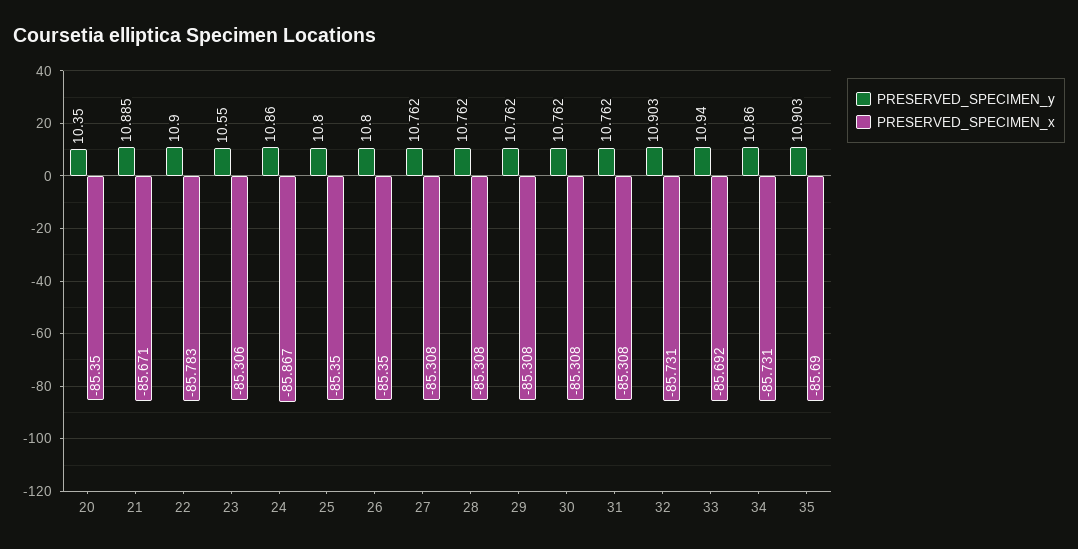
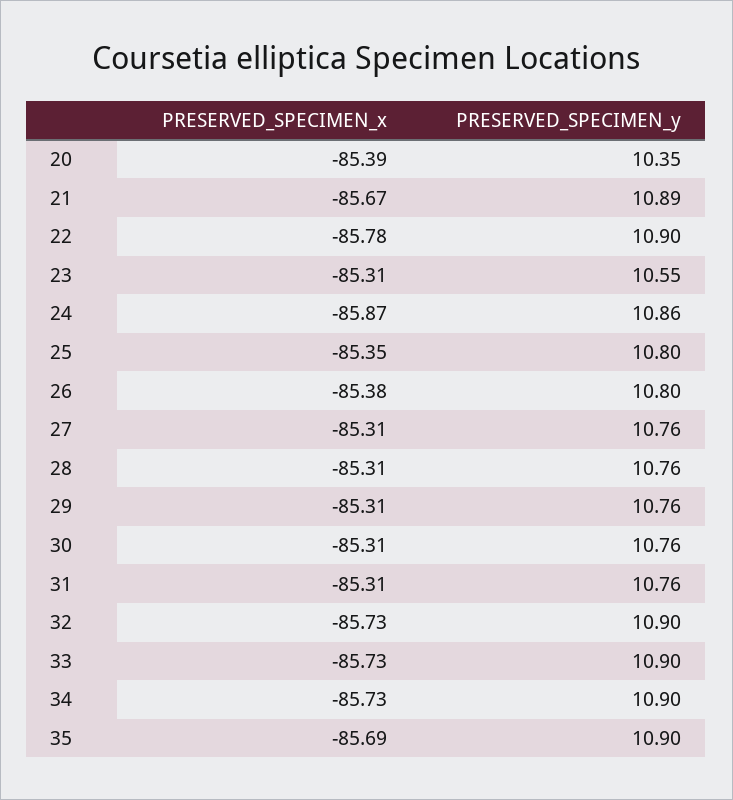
PRESERVED_SPECIMEN_x, 20: -85.35 -> -85.39
PRESERVED_SPECIMEN_x, 26: -85.35 -> -85.38
PRESERVED_SPECIMEN_y, 33: 10.94 -> 10.9
PRESERVED_SPECIMEN_x, 33: -85.692 -> -85.73
PRESERVED_SPECIMEN_y, 34: 10.86 -> 10.9

